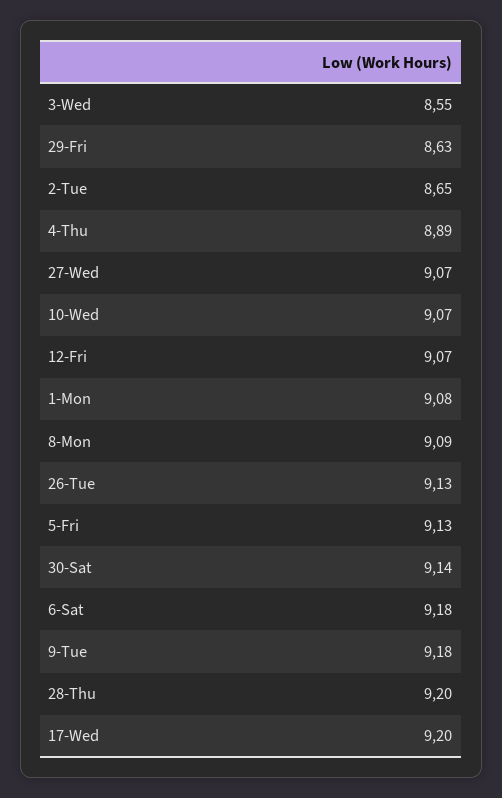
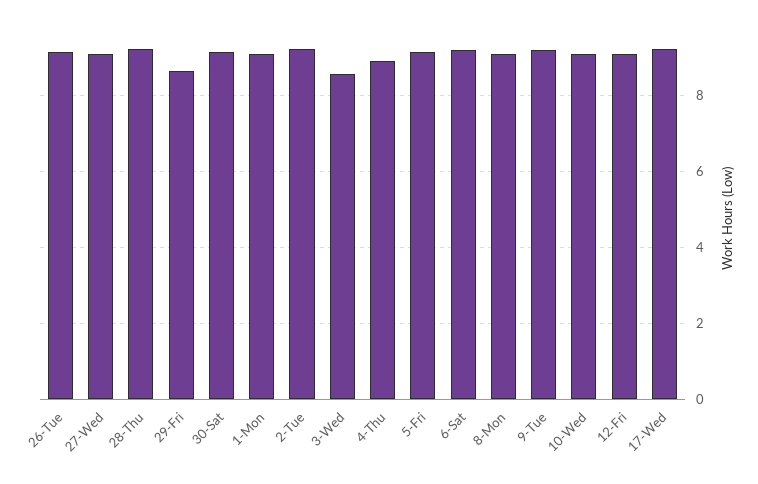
2-Tue: 8.65 -> 9.2

